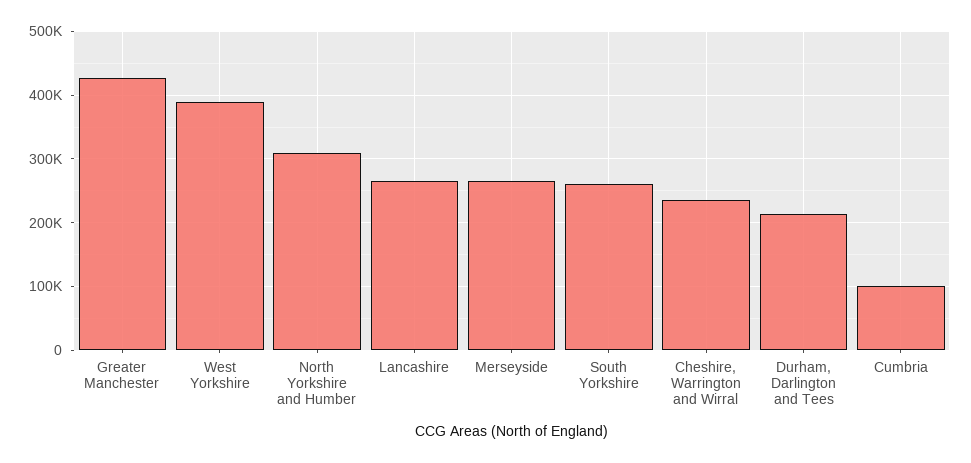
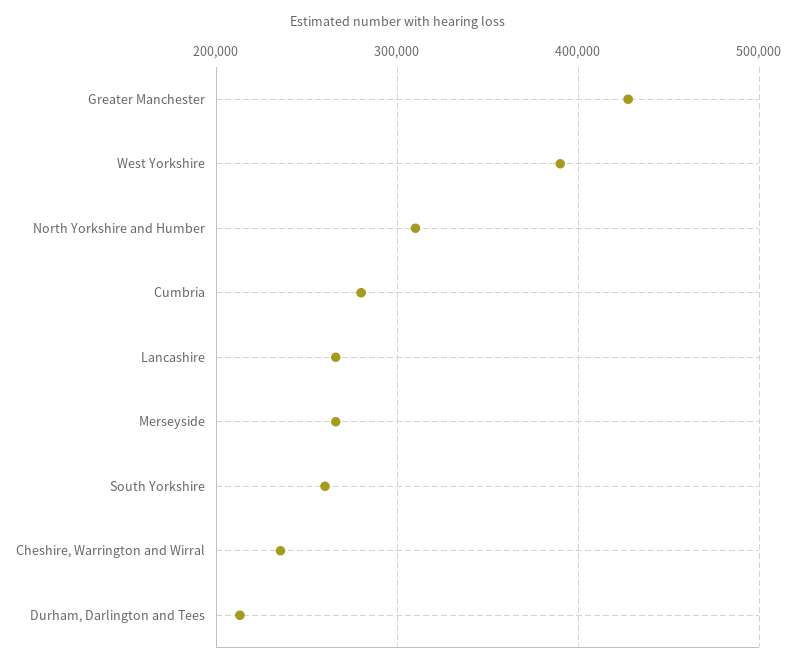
Cumbria: 100000 -> 280000

